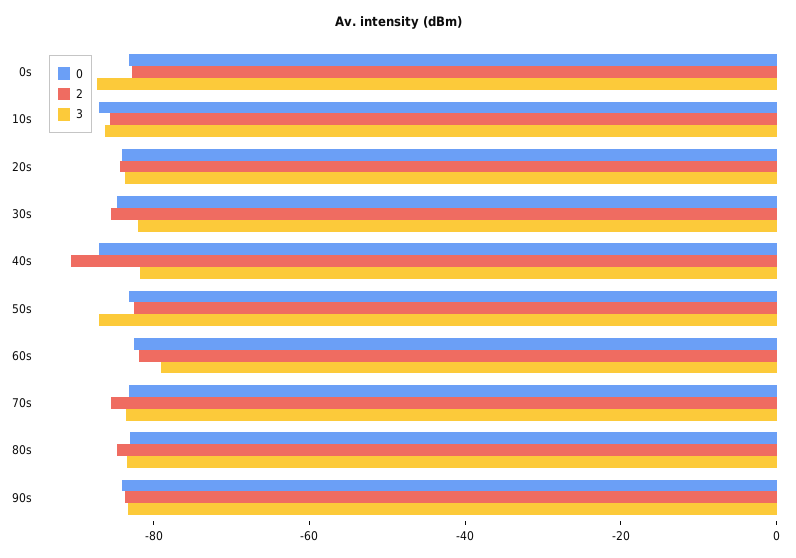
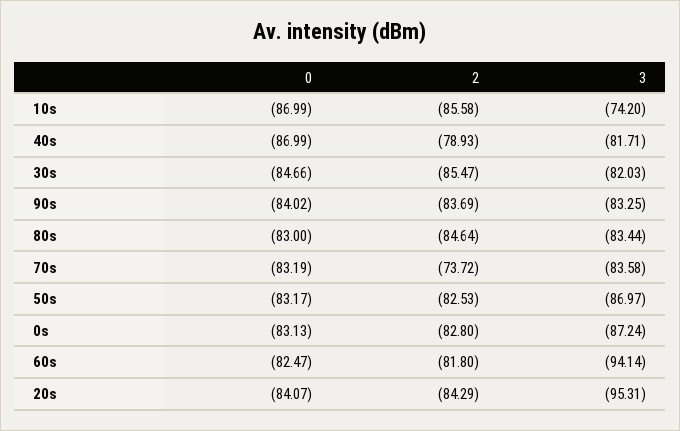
3, 10s: -85 -> -74.2
3, 20s: -85 -> -95.31
2, 40s: -90 -> -78.93
3, 60s: -80 -> -94.14
2, 70s: -85 -> -73.72

